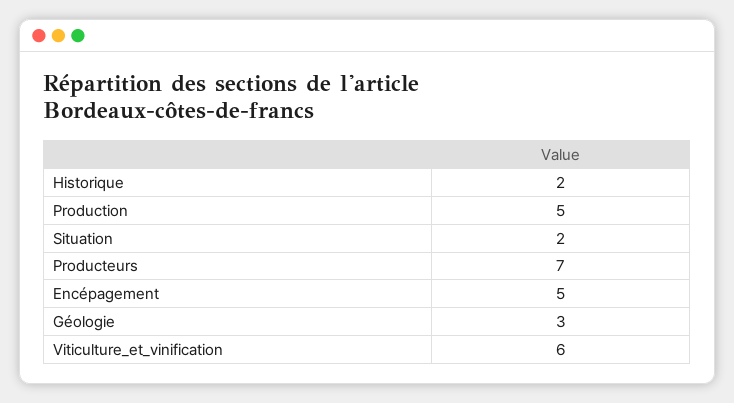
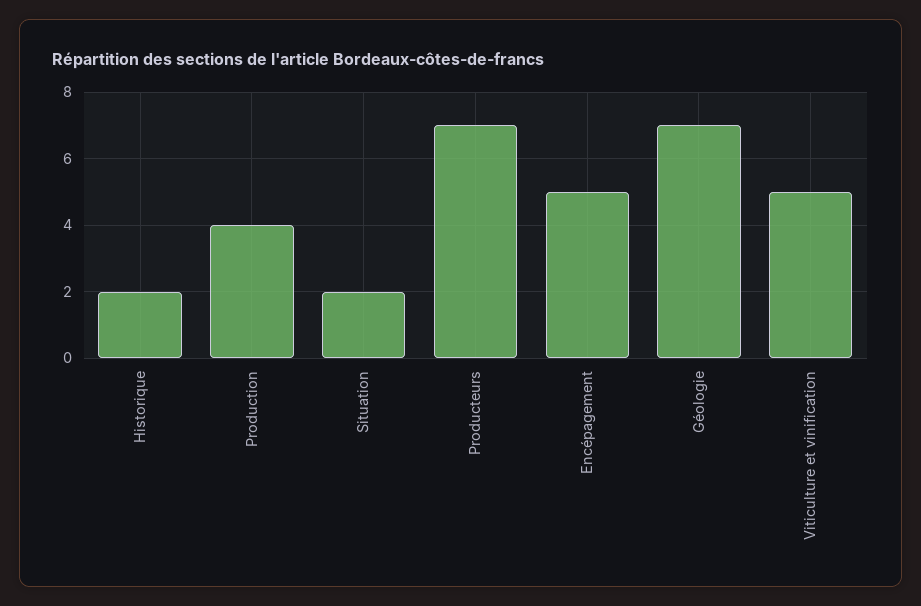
Production: 5 -> 4
Géologie: 3 -> 7
Viticulture_et_vinification: 6 -> 5

